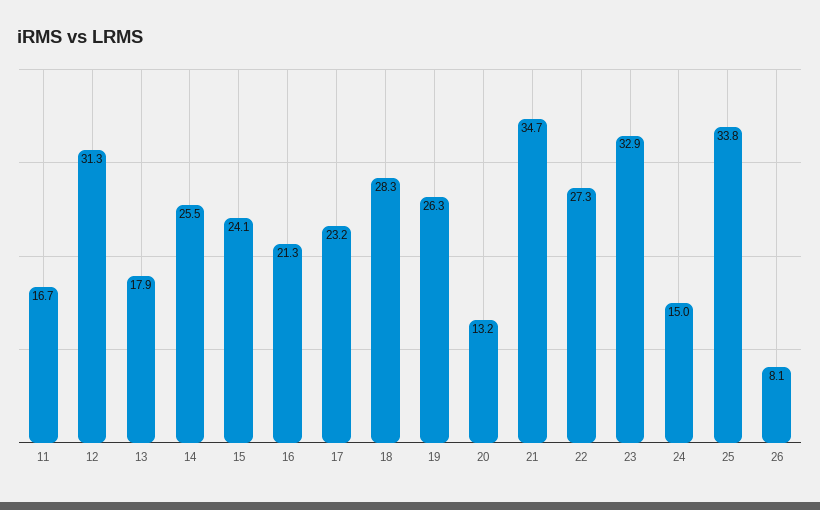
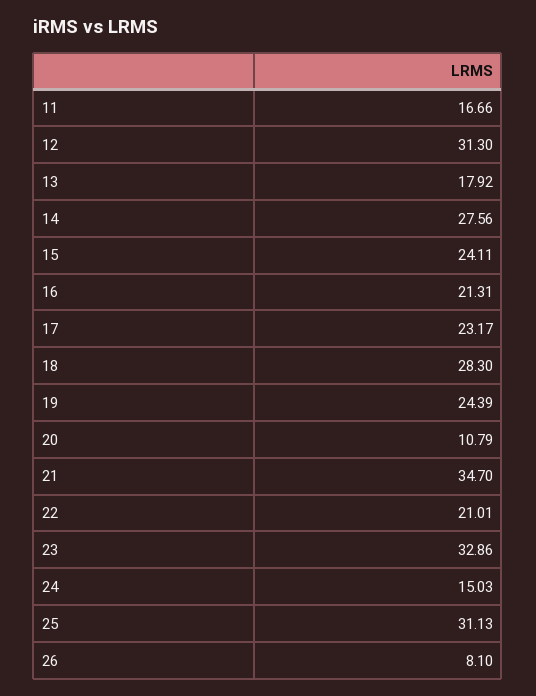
14: 25.5 -> 27.56
19: 26.3 -> 24.39
20: 13.2 -> 10.79
22: 27.3 -> 21.01
25: 33.8 -> 31.13

